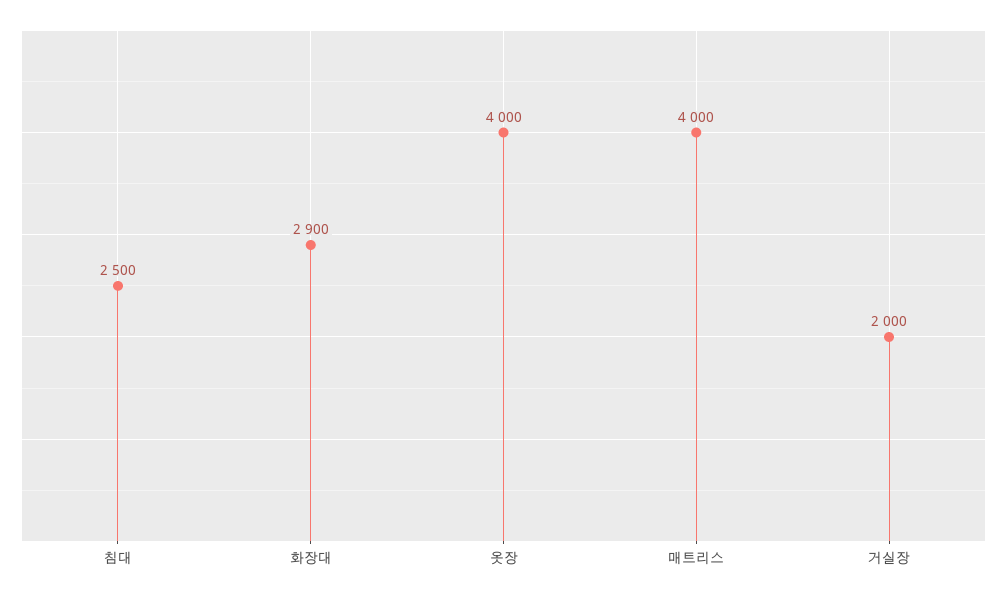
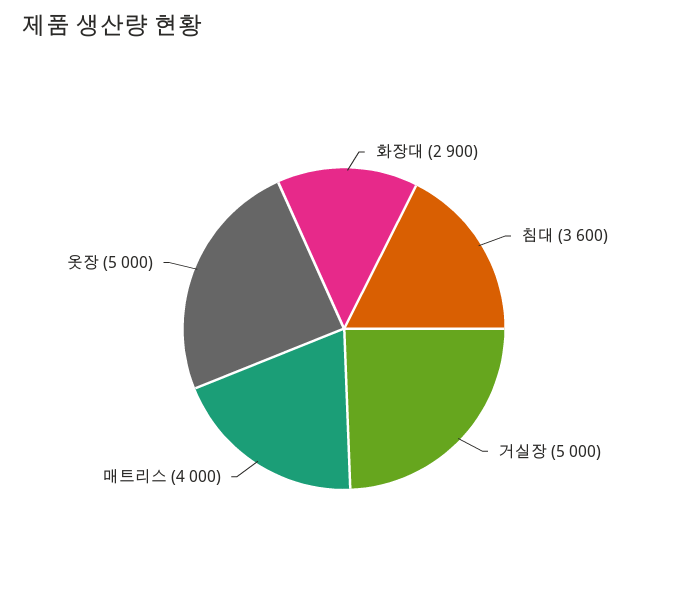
침대: 2500 -> 3600
옷장: 4000 -> 5000
거실장: 2000 -> 5000

